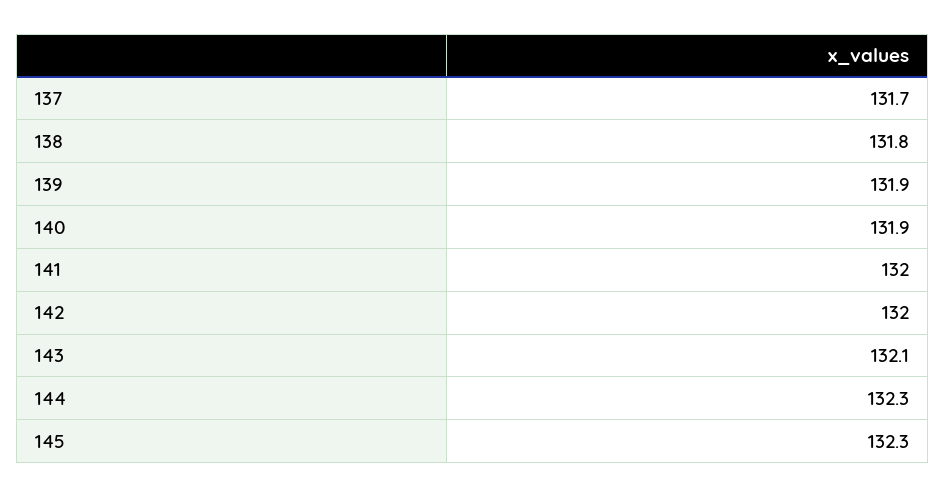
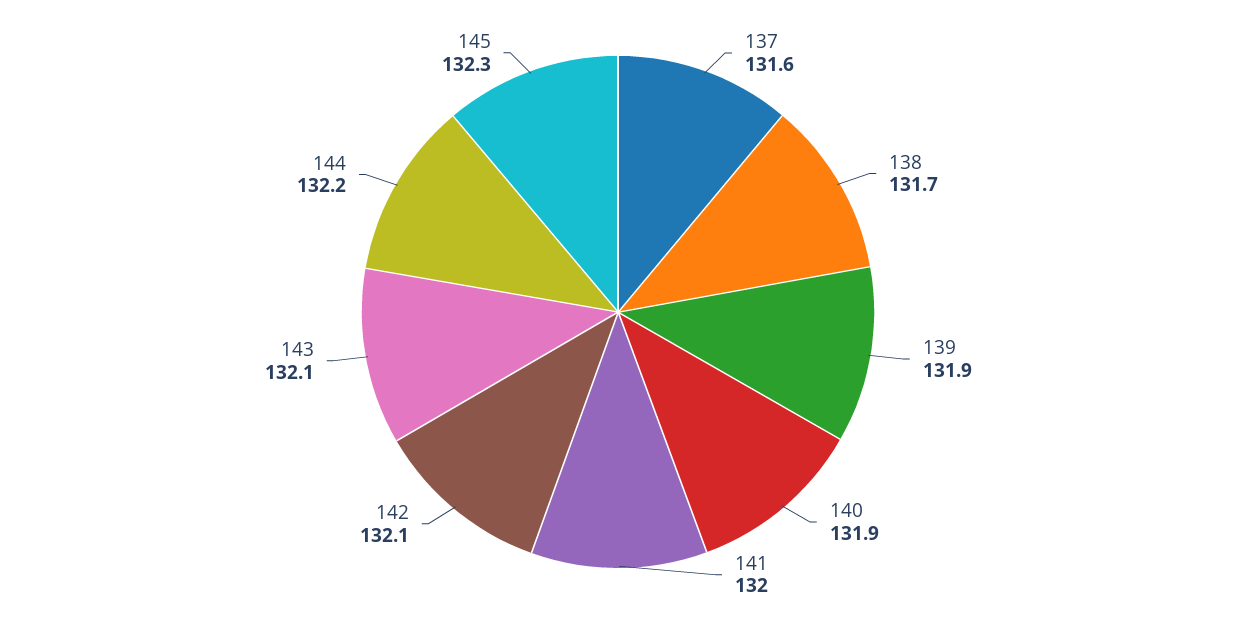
137: 131.7 -> 131.6
138: 131.8 -> 131.7
142: 132 -> 132.1
144: 132.3 -> 132.2

